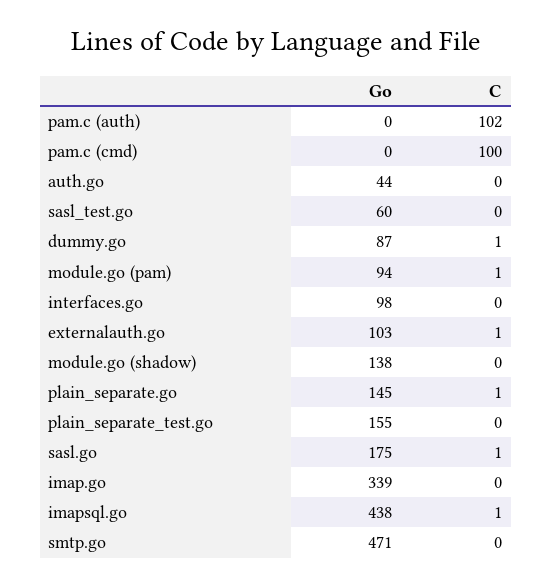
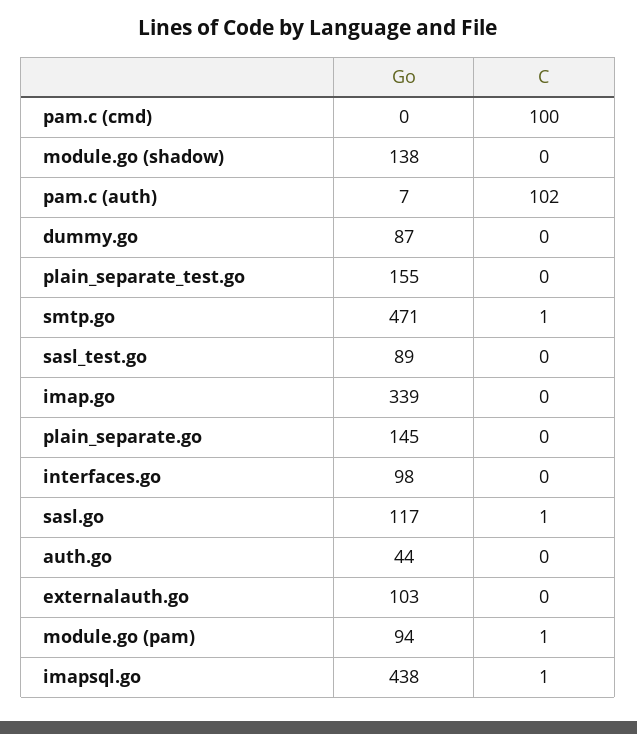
Go, pam.c (auth): 0 -> 7
Go, sasl_test.go: 60 -> 89
C, dummy.go: 1 -> 0
C, externalauth.go: 1 -> 0
C, plain_separate.go: 1 -> 0
Go, sasl.go: 175 -> 117
C, smtp.go: 0 -> 1

